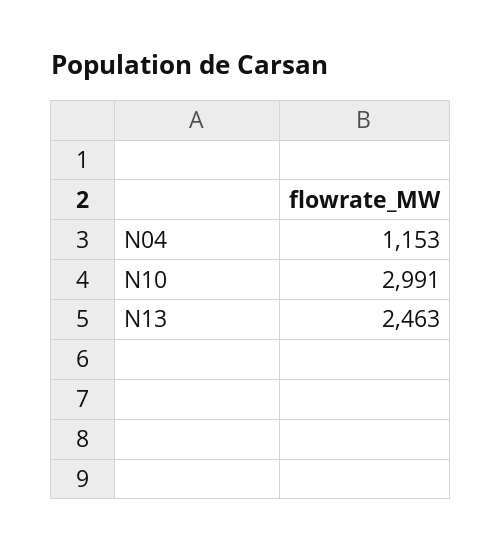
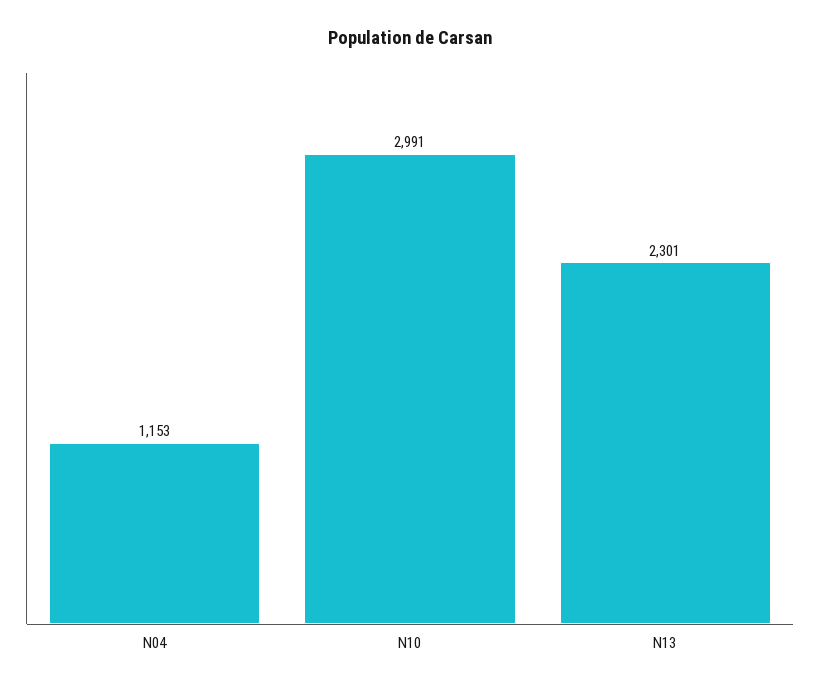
N13: 2463 -> 2301

